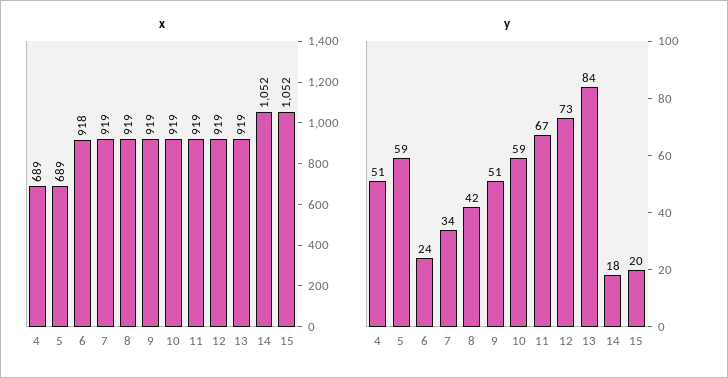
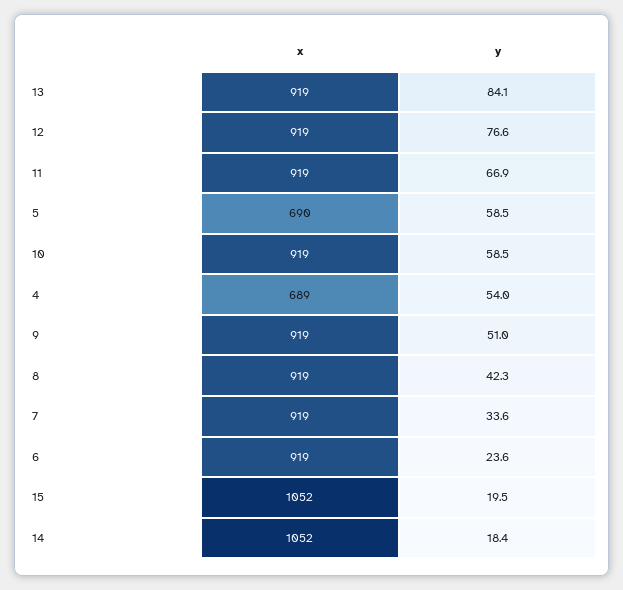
x, 5: 689 -> 690
x, 6: 918 -> 919
y, 4: 51 -> 54
y, 12: 73 -> 76.6

